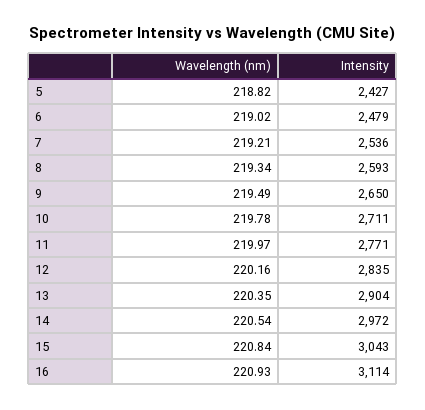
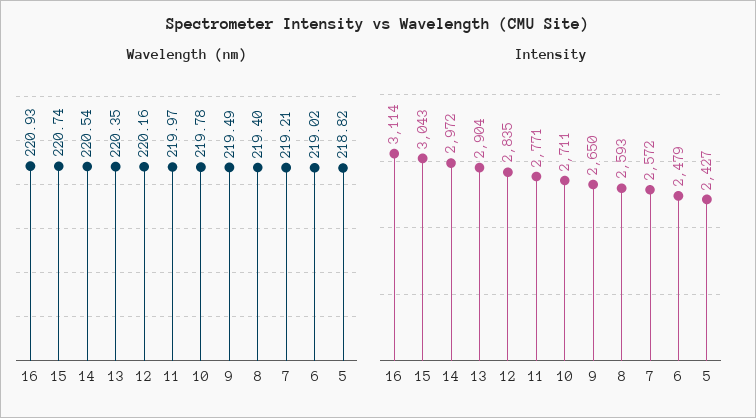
Intensity, 7: 2536 -> 2572
Wavelength (nm), 8: 219.34 -> 219.4
Wavelength (nm), 15: 220.84 -> 220.74

